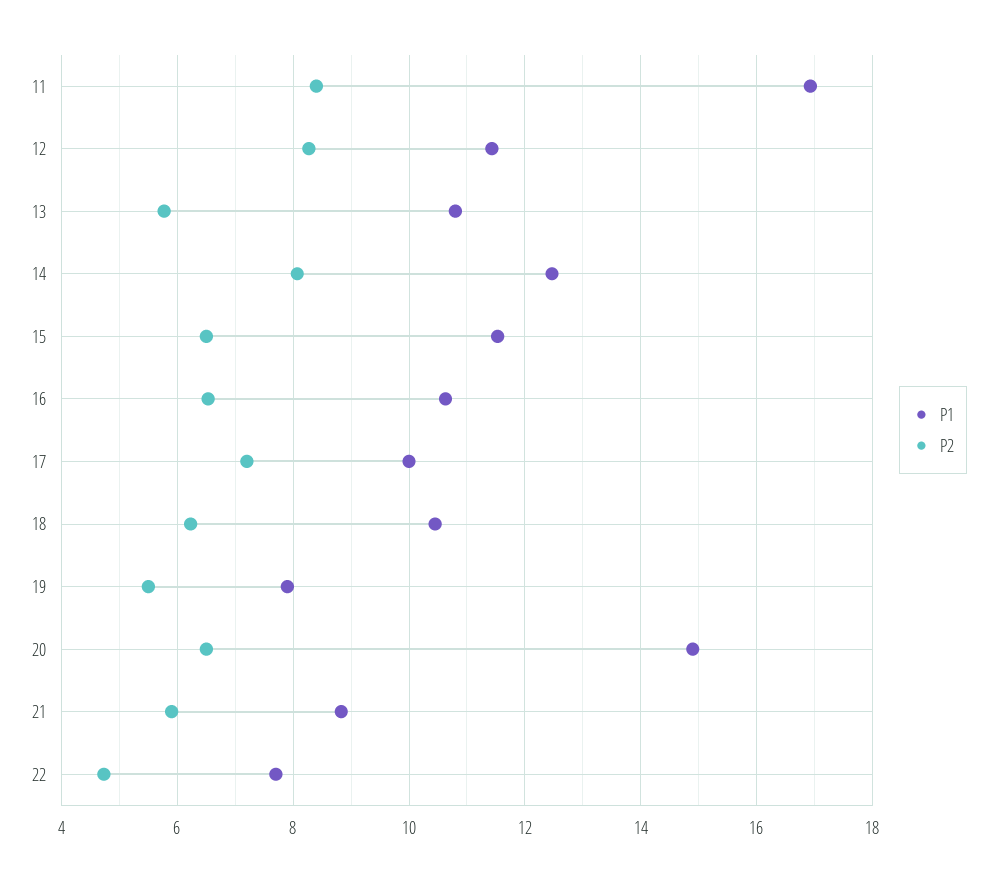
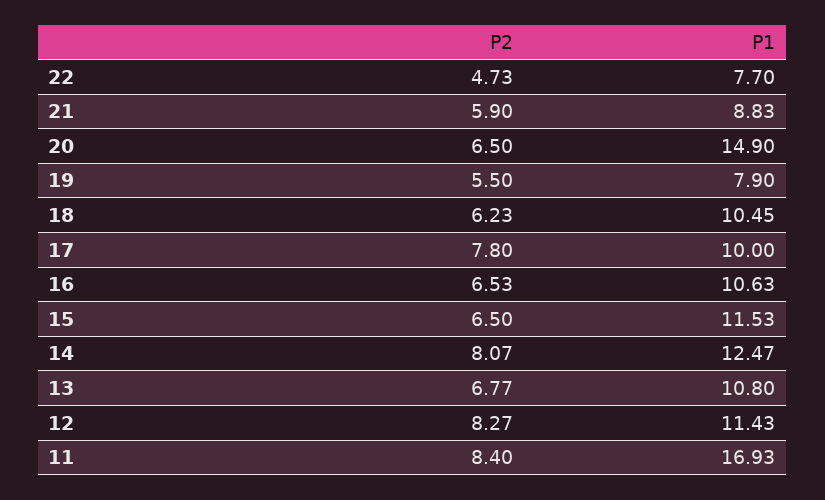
P2, 13: 5.8 -> 6.77
P2, 17: 7.2 -> 7.8

